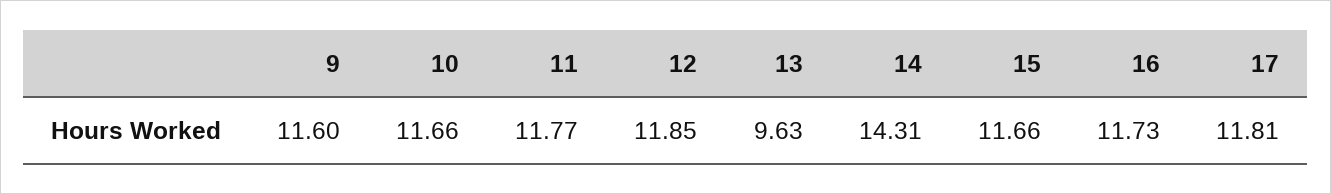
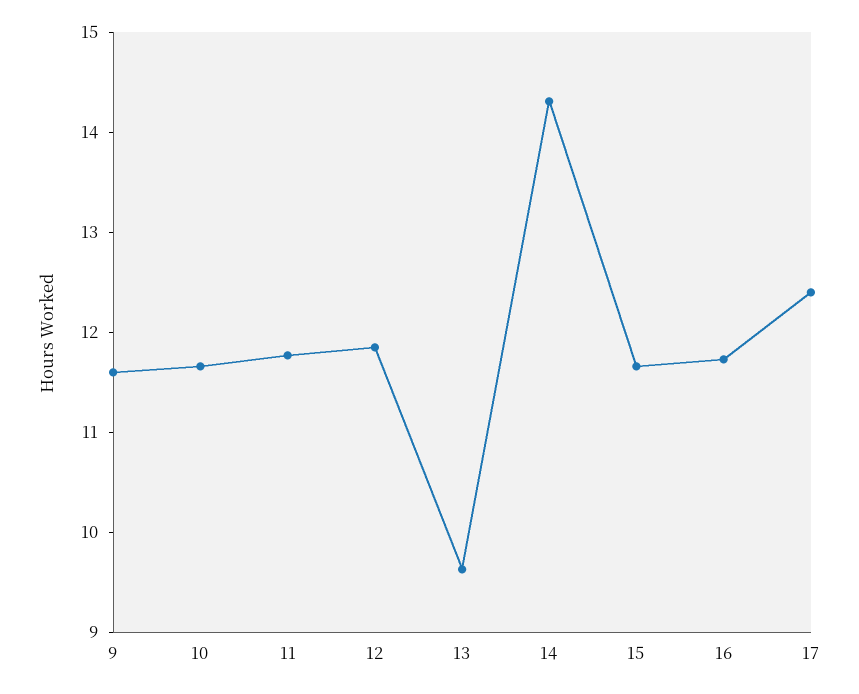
17: 11.81 -> 12.4

